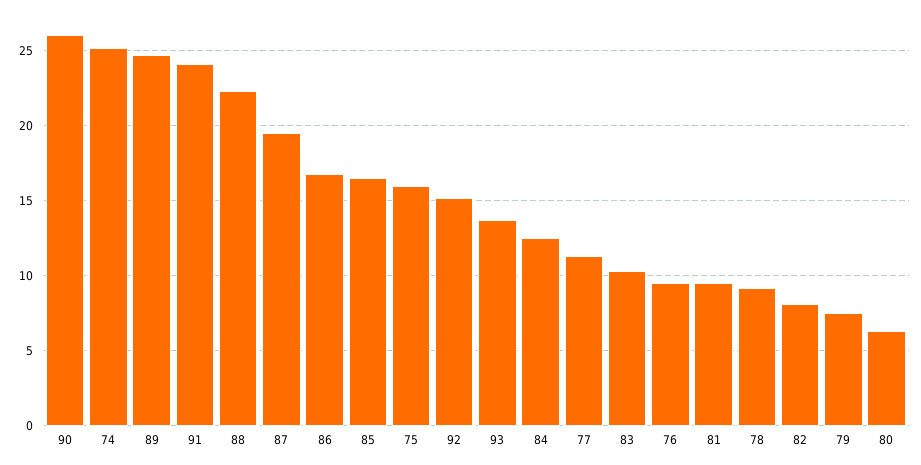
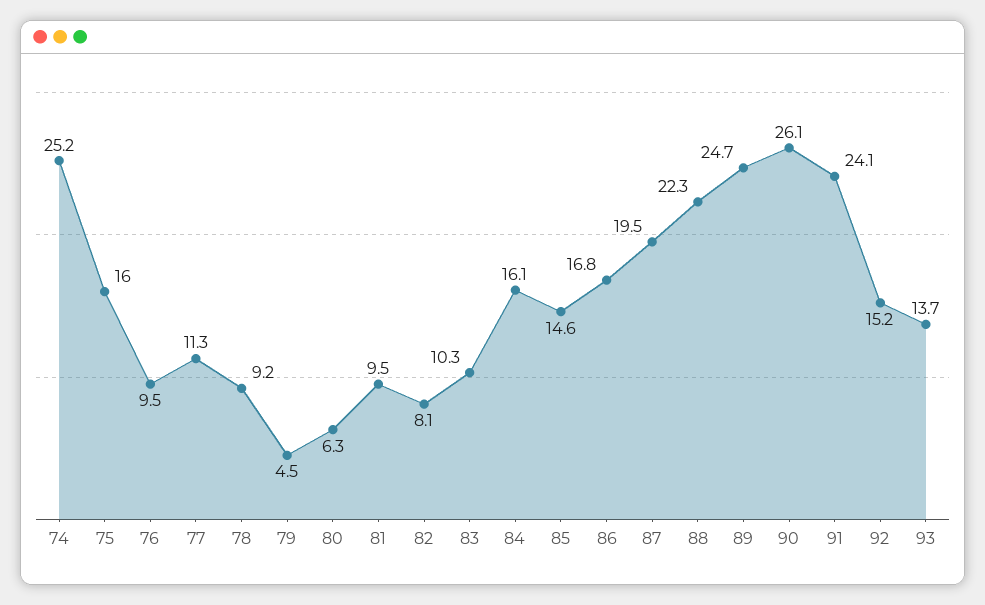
85: 16.5 -> 14.6
84: 12.5 -> 16.1
79: 7.5 -> 4.5

